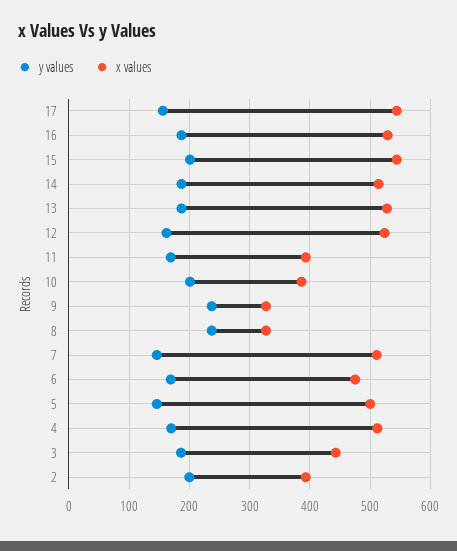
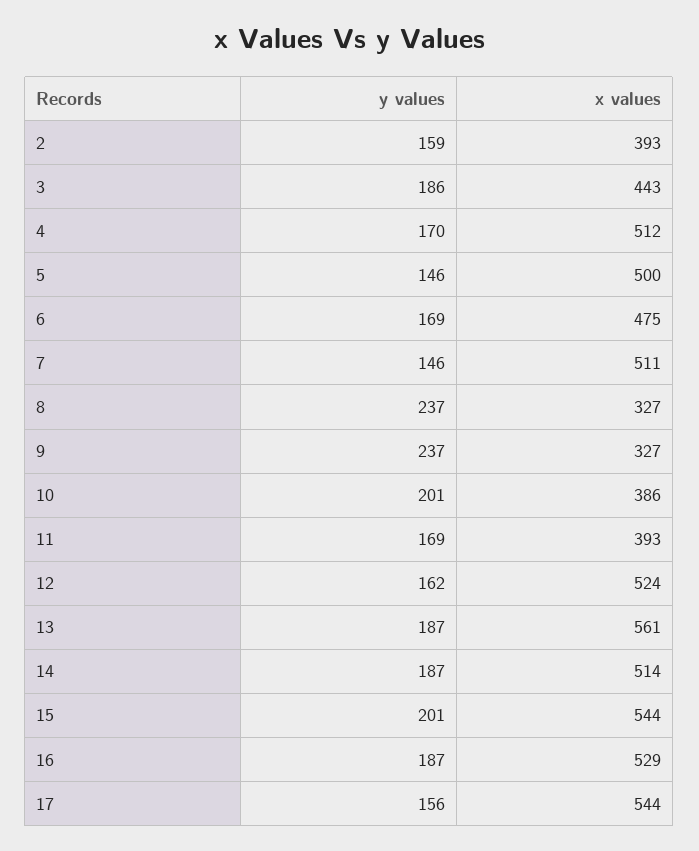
x values, 13: 530 -> 561
y values, 2: 200 -> 159

